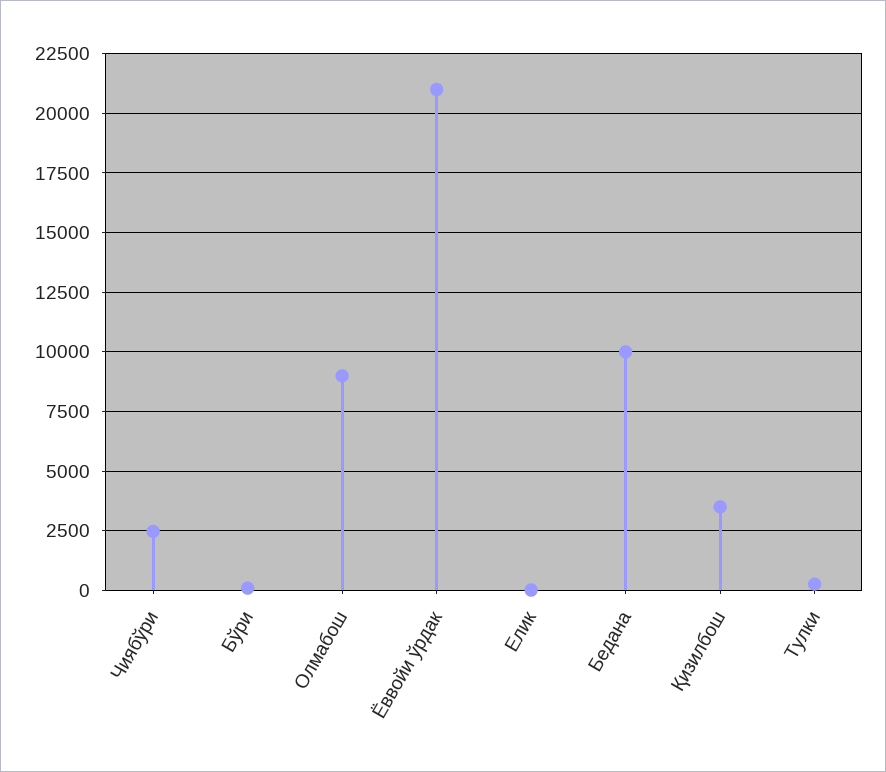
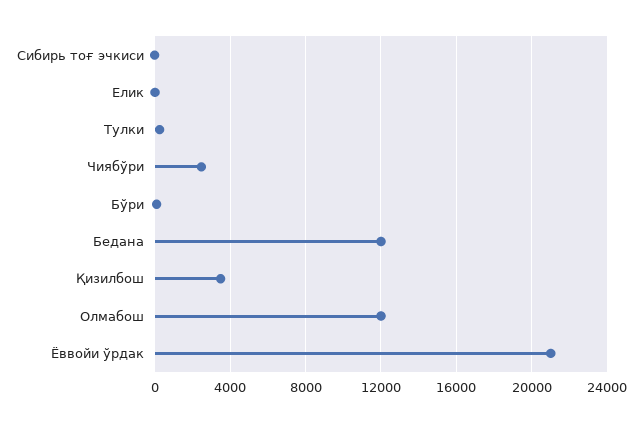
Олмабош: 9000 -> 12000
Бедана: 10000 -> 12000
Сибирь тоғ эчкиси: none -> 0

